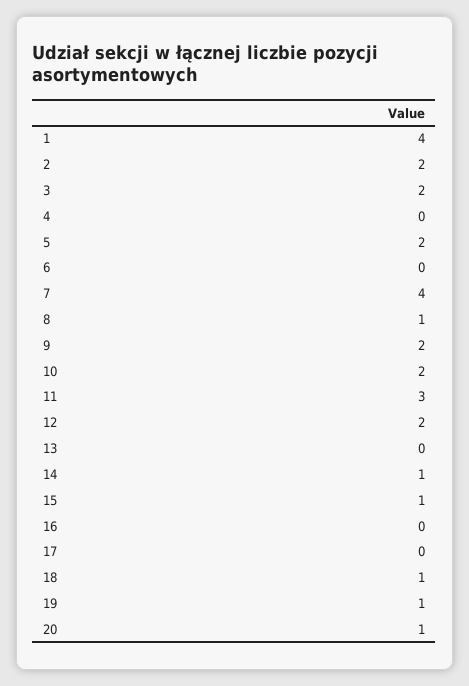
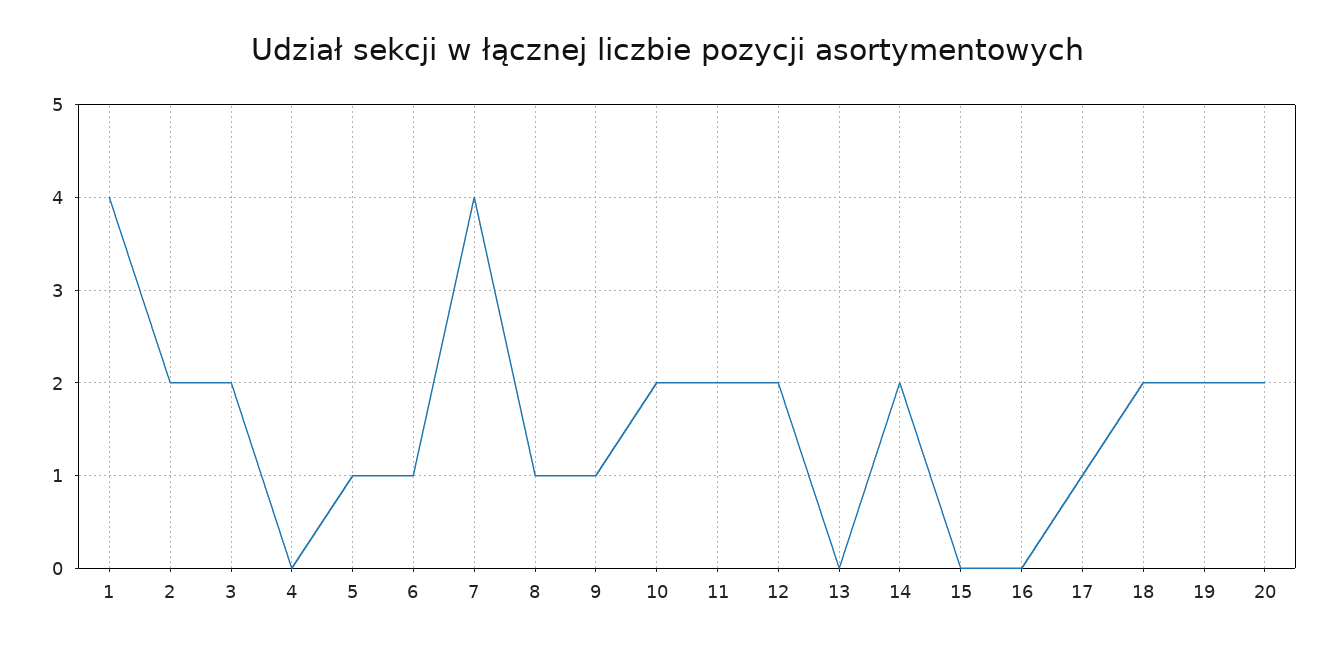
5: 2 -> 1
6: 0 -> 1
9: 2 -> 1
11: 3 -> 2
14: 1 -> 2
15: 1 -> 0
17: 0 -> 1
18: 1 -> 2
19: 1 -> 2
20: 1 -> 2

